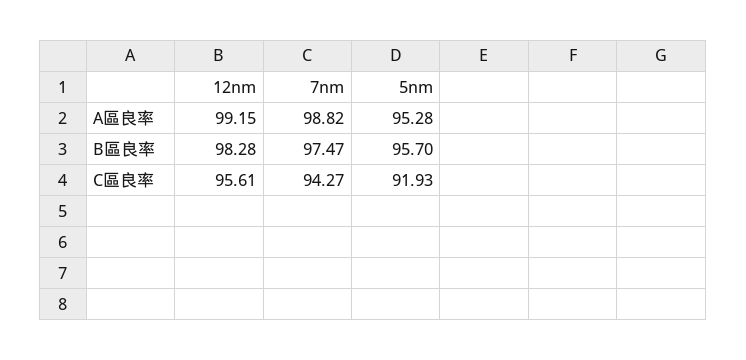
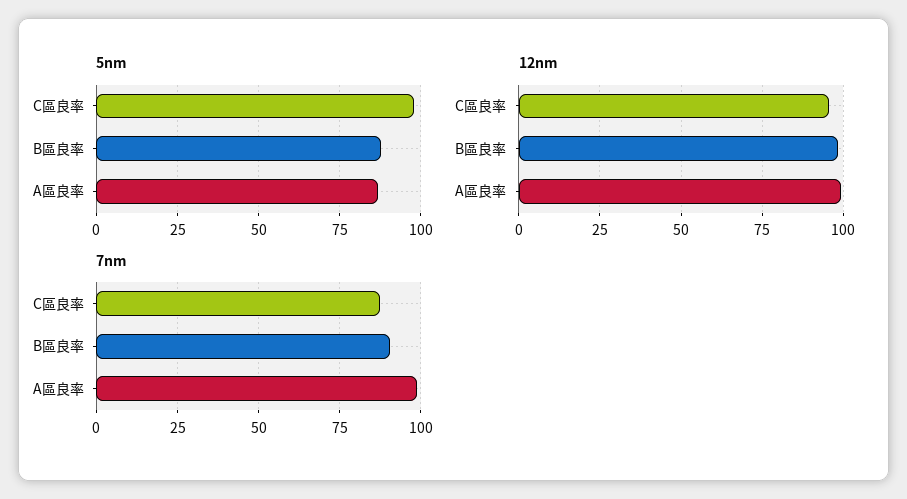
5nm, A區良率: 95.28 -> 87.5
7nm, B區良率: 97.47 -> 90
5nm, B區良率: 95.7 -> 87.5
7nm, C區良率: 94.27 -> 87.5
5nm, C區良率: 91.93 -> 97.5

